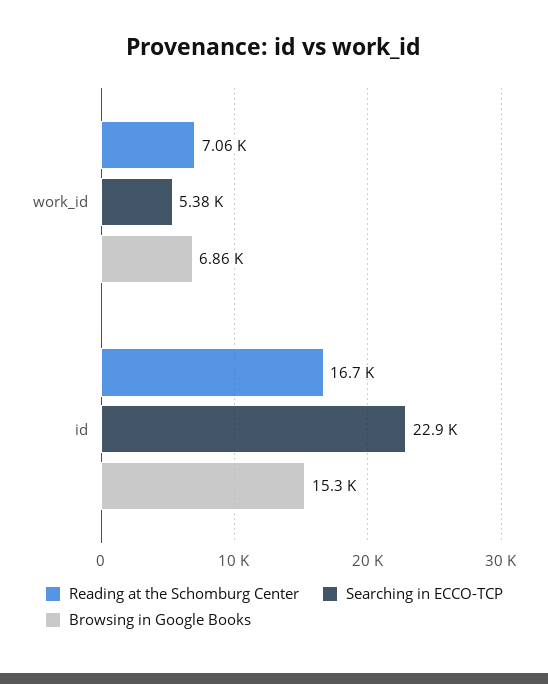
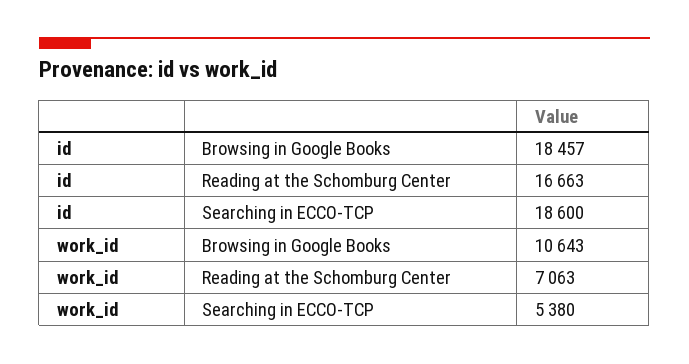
Browsing in Google Books, work_id: 6860 -> 10643
Searching in ECCO-TCP, id: 22900 -> 18600
Browsing in Google Books, id: 15300 -> 18457

